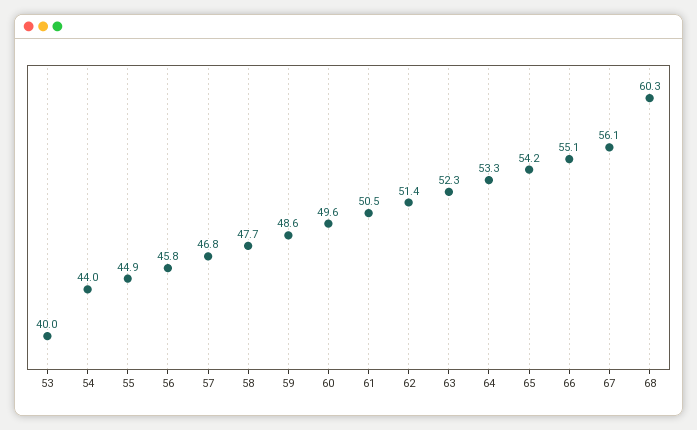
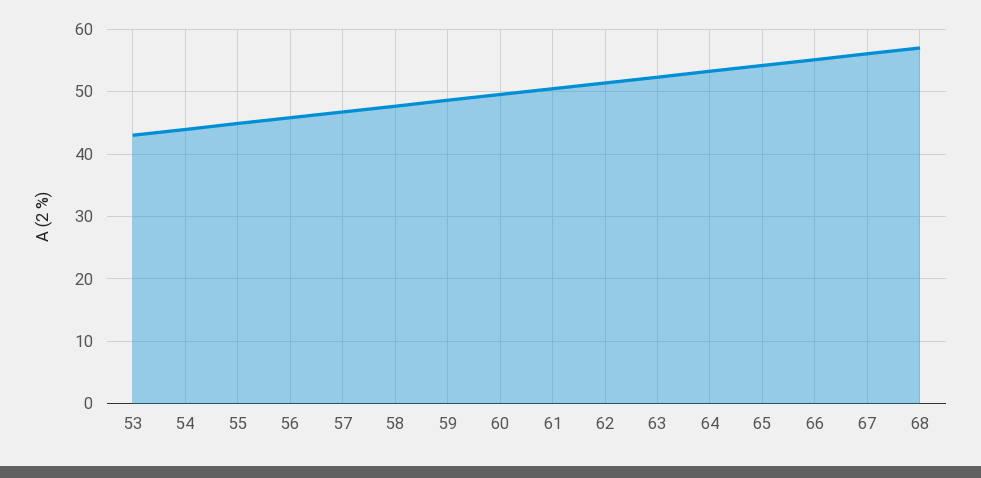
53: 40 -> 43
68: 60.3 -> 57

